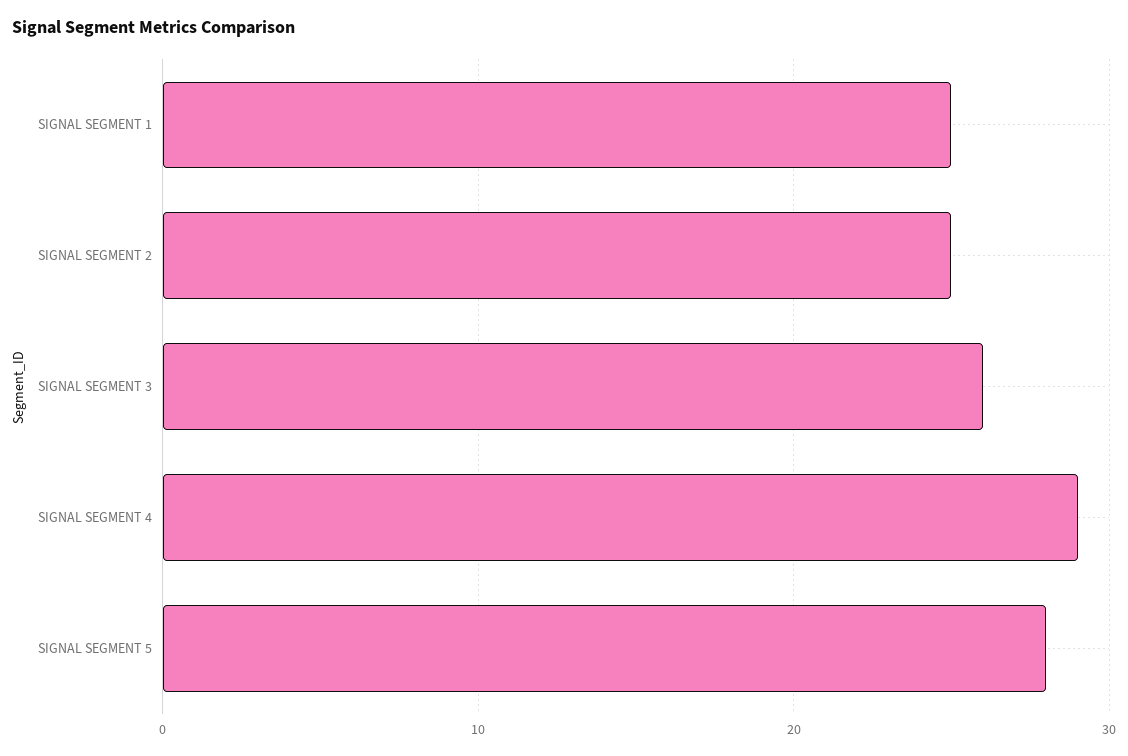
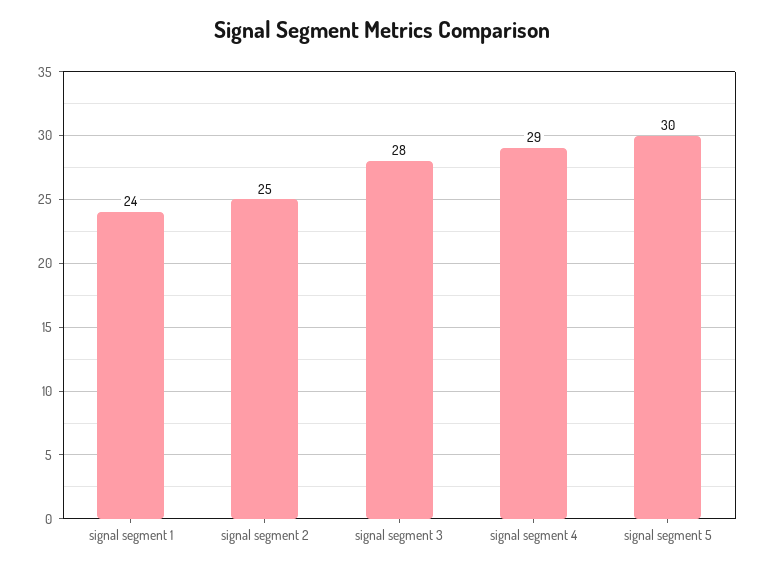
SIGNAL SEGMENT 1: 25 -> 24
SIGNAL SEGMENT 3: 26 -> 28
SIGNAL SEGMENT 5: 28 -> 30

